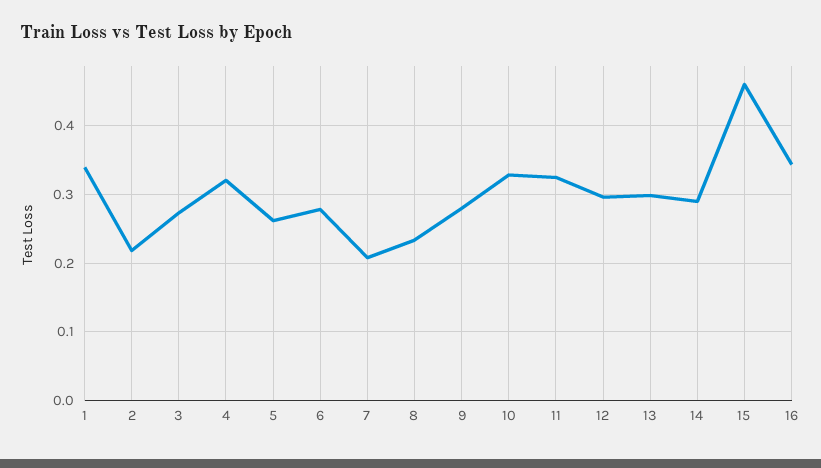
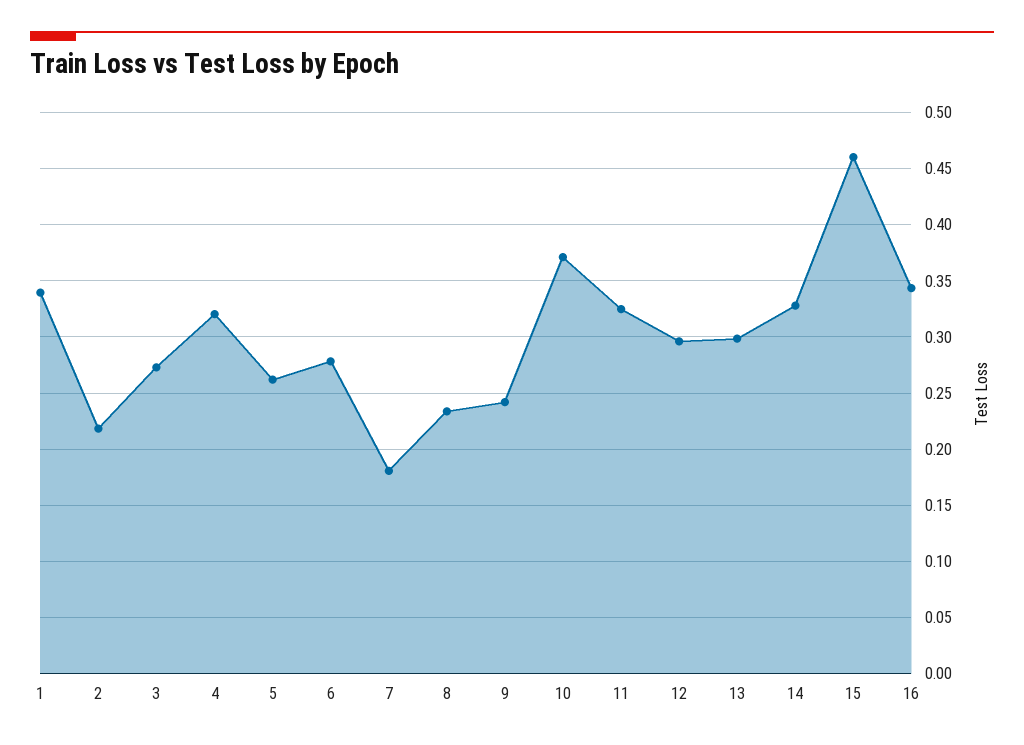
7: 0.21 -> 0.18
9: 0.28 -> 0.24
10: 0.33 -> 0.37
14: 0.29 -> 0.33

